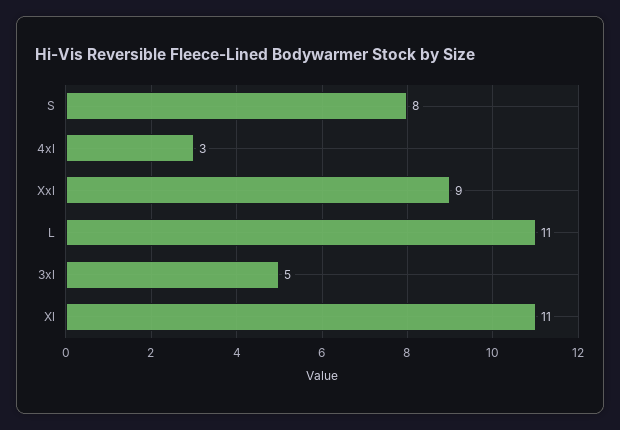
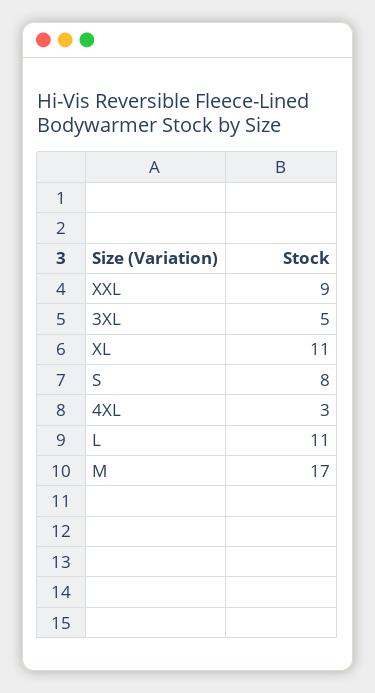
M: none -> 17

